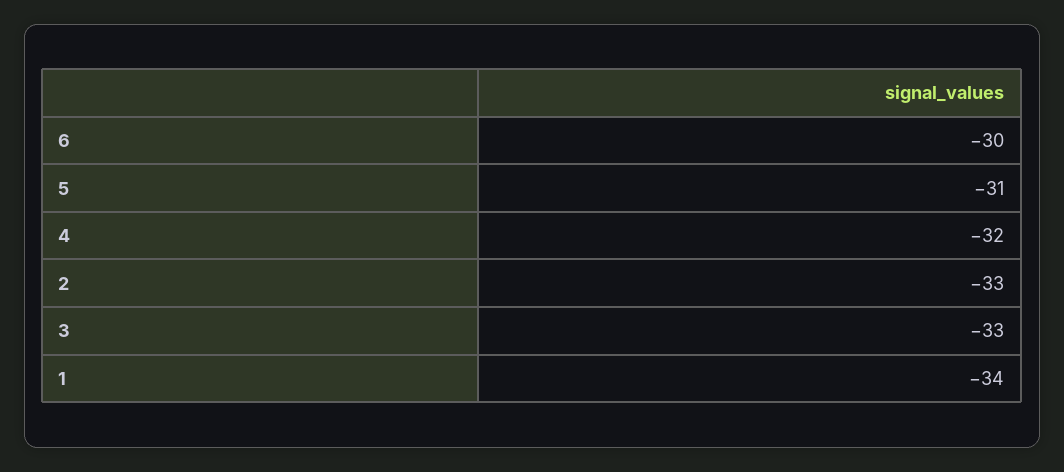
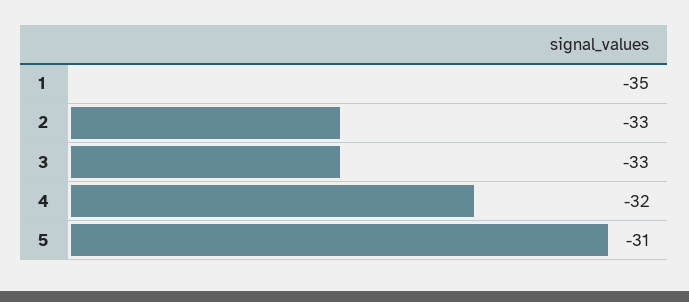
6: -30 -> none
1: -34 -> -35

